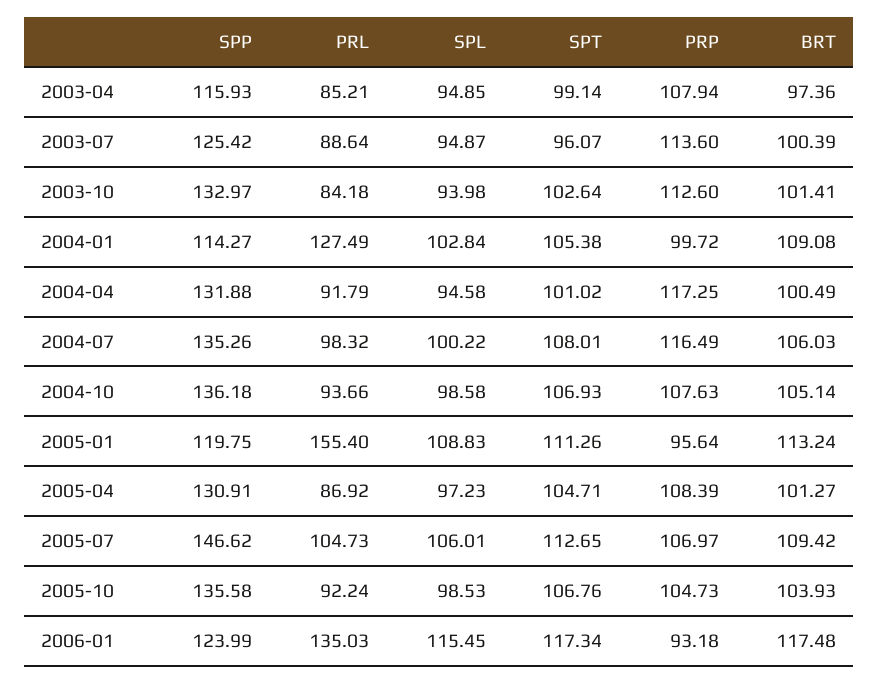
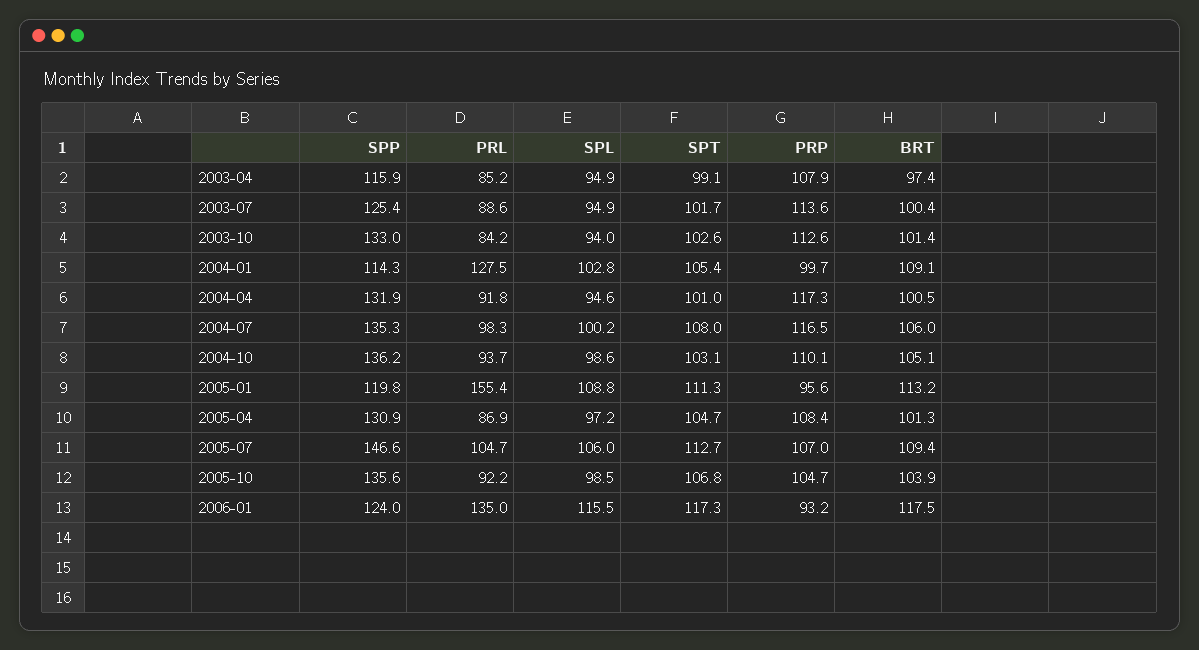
SPT, 2003-07: 96.07 -> 101.7
SPT, 2004-10: 106.93 -> 103.1
PRP, 2004-10: 107.63 -> 110.1

